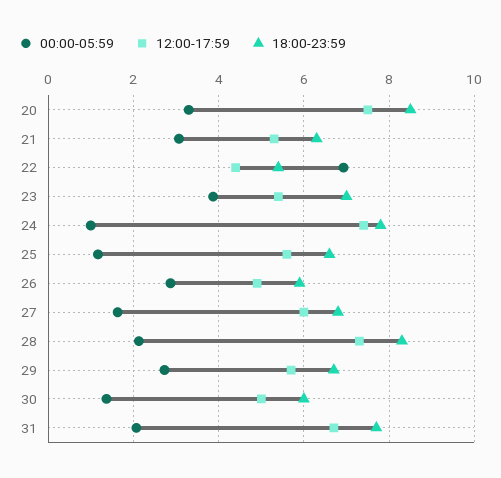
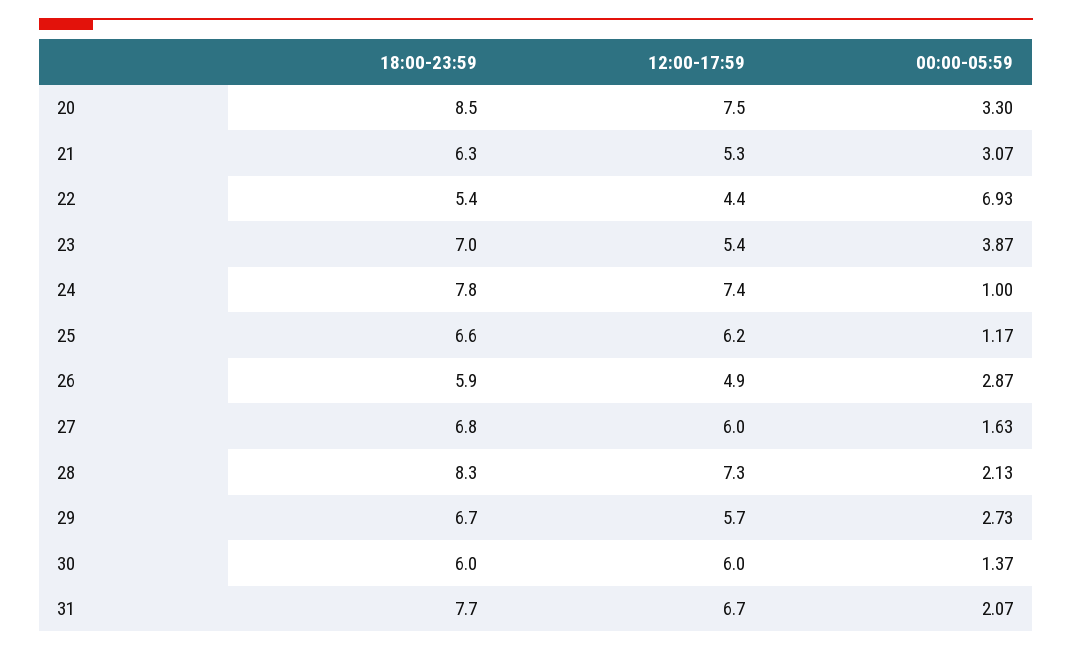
12:00-17:59, 25: 5.6 -> 6.2
12:00-17:59, 30: 5 -> 6

